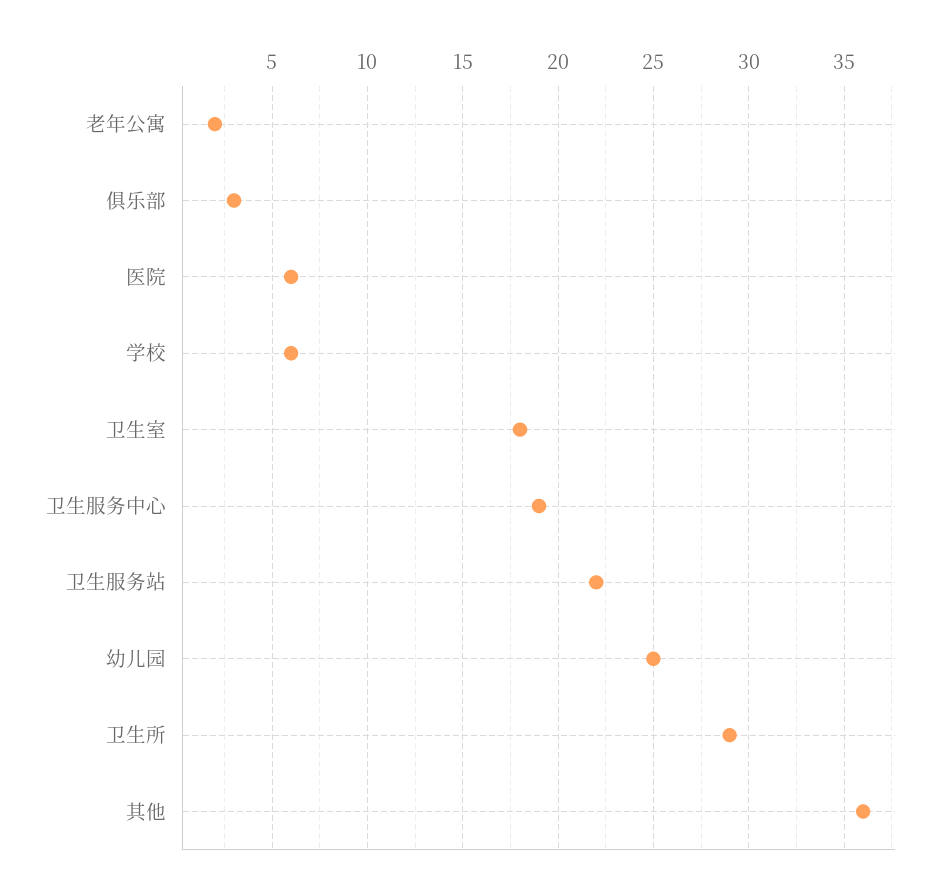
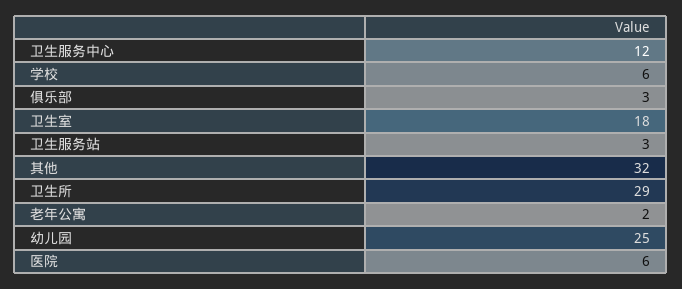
卫生服务中心: 19 -> 12
卫生服务站: 22 -> 3
其他: 36 -> 32

